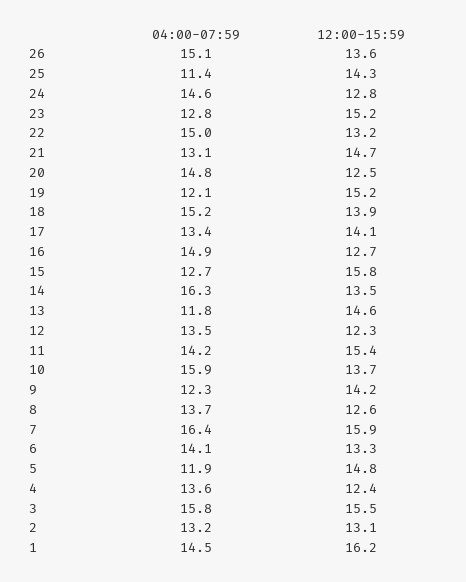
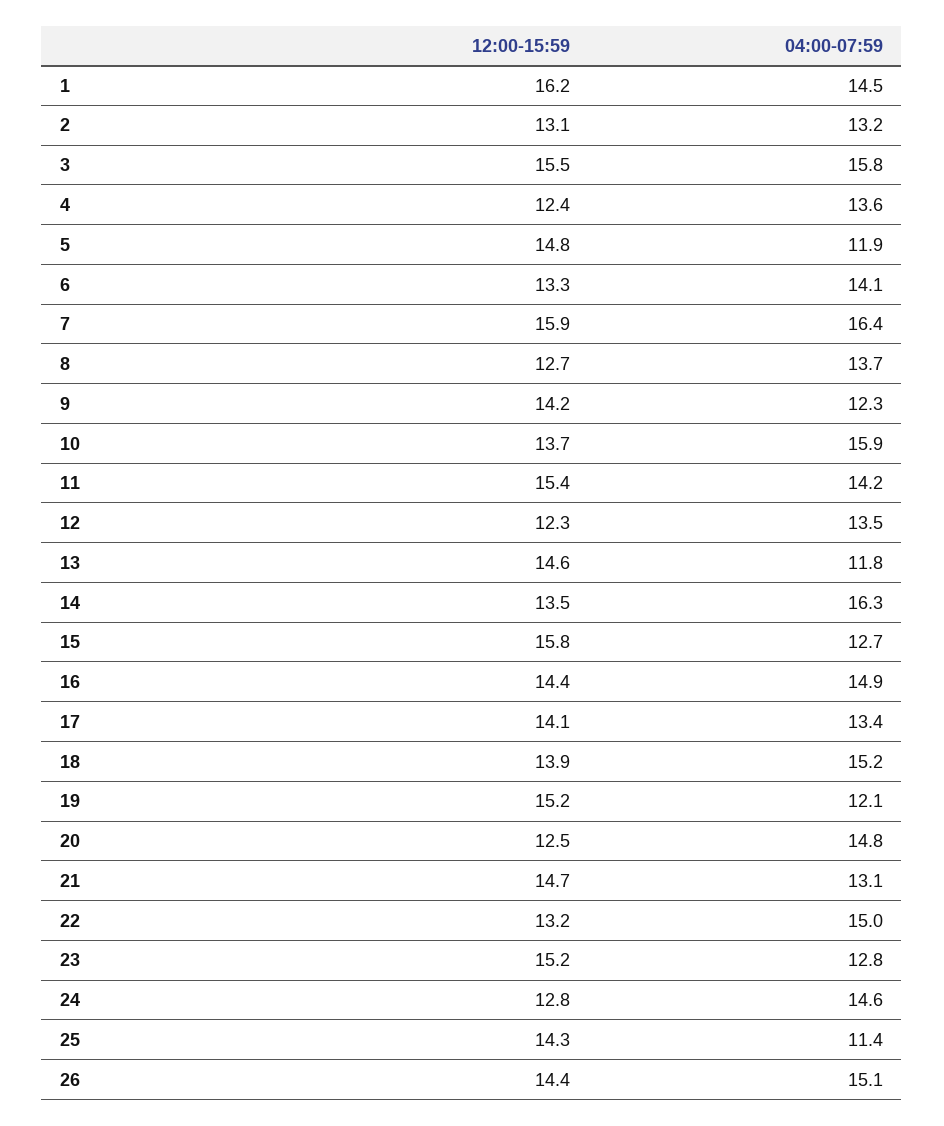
12:00-15:59, 26: 13.6 -> 14.4
12:00-15:59, 16: 12.7 -> 14.4
12:00-15:59, 8: 12.6 -> 12.7

